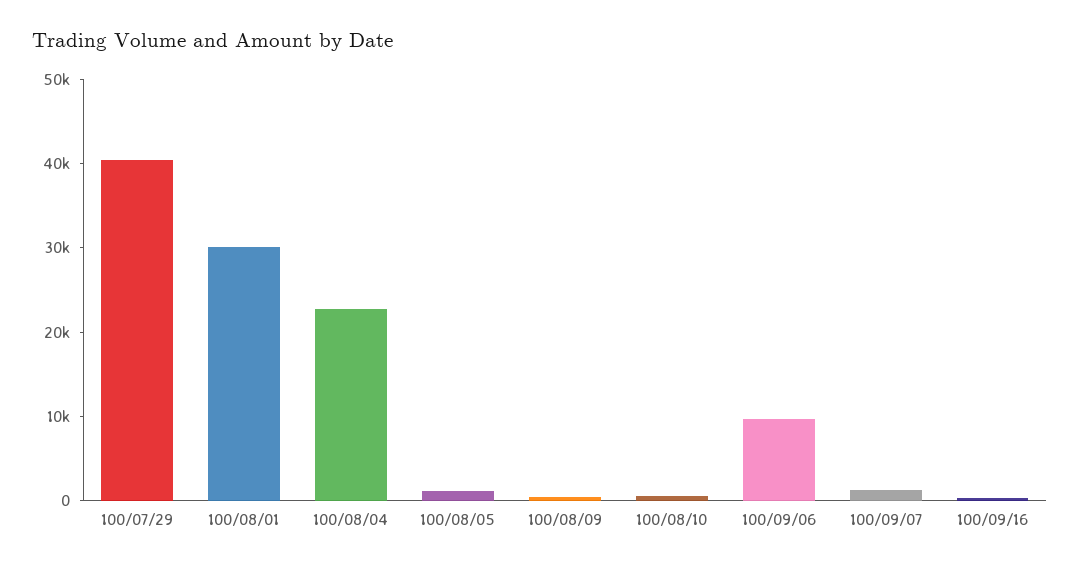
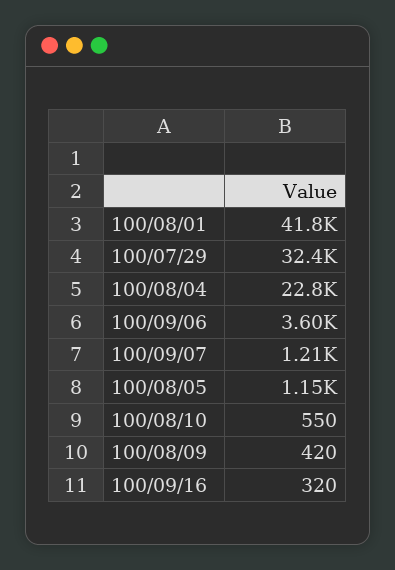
100/07/29: 40000 -> 32400
100/08/01: 30000 -> 41800
100/09/06: 10000 -> 3600

